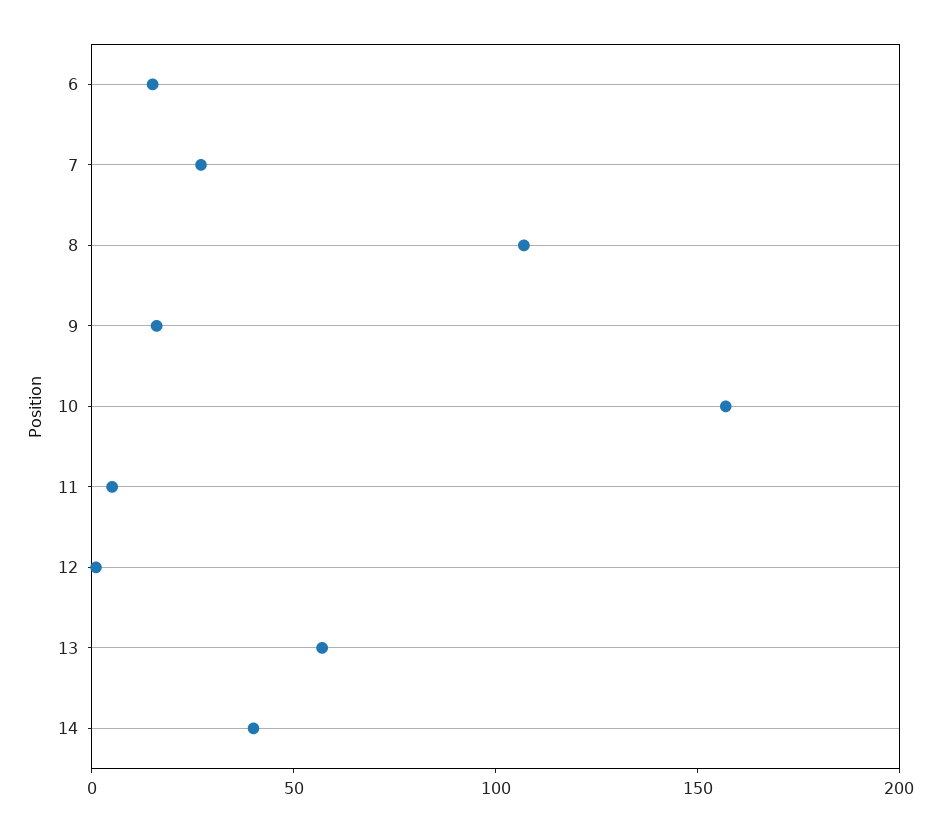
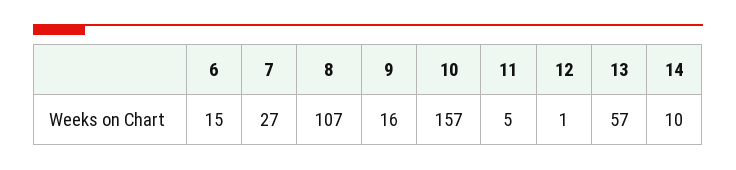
14: 40 -> 10

